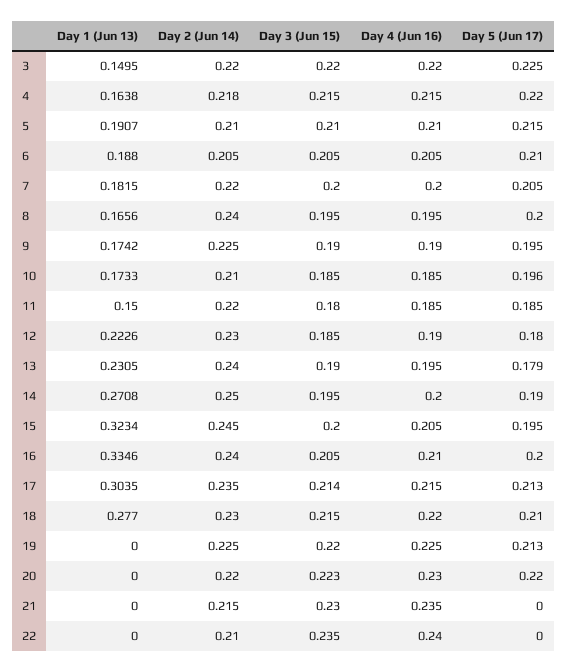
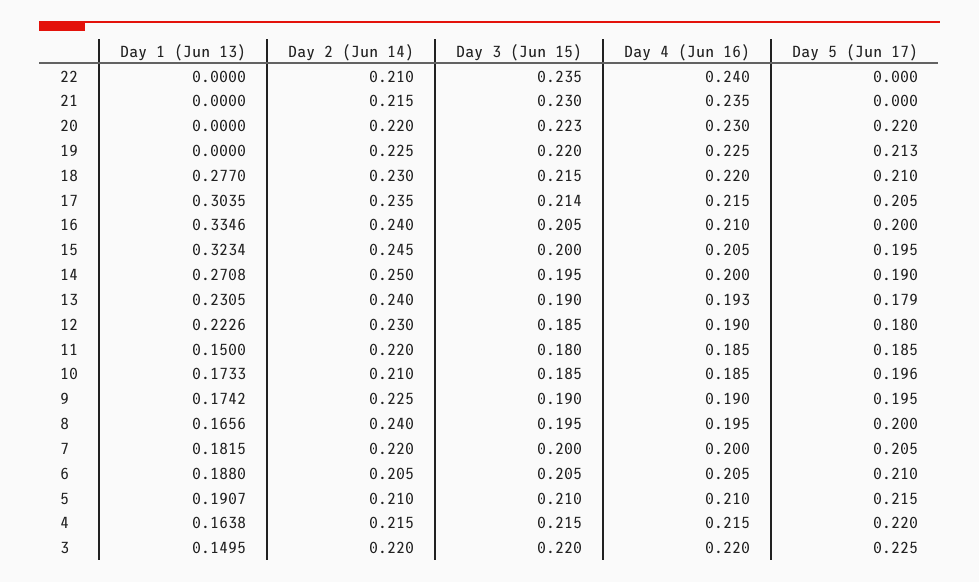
Day 2 (Jun 14), 4: 0.218 -> 0.215
Day 4 (Jun 16), 13: 0.195 -> 0.193
Day 5 (Jun 17), 17: 0.213 -> 0.205

